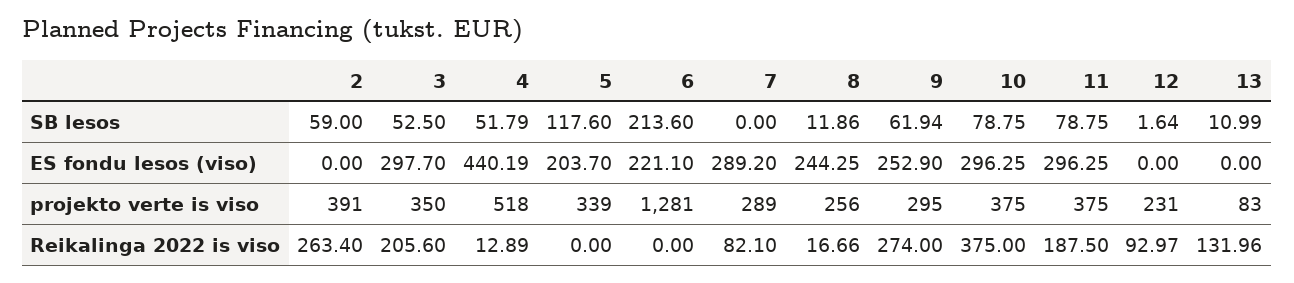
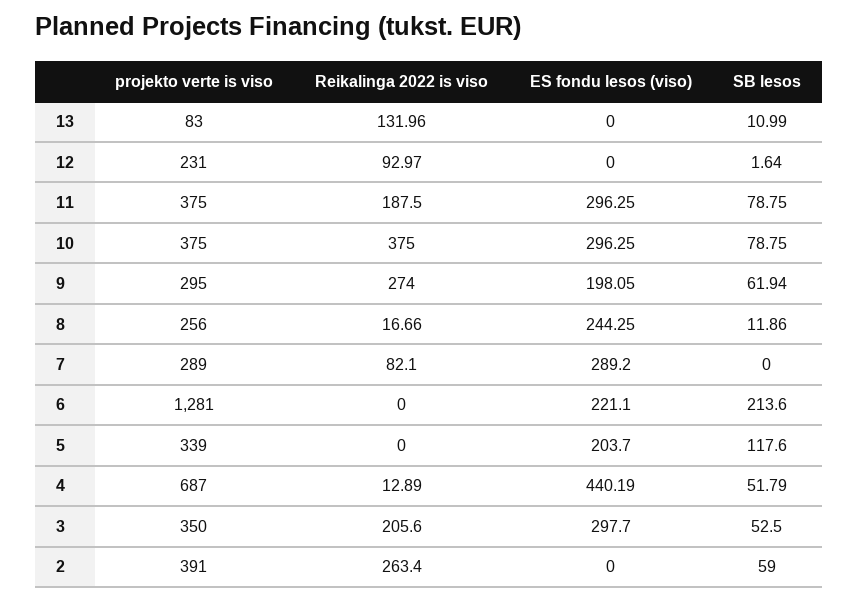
9, ES fondu lesos (viso): 252.9 -> 198.05
4, projekto verte is viso: 518 -> 687

